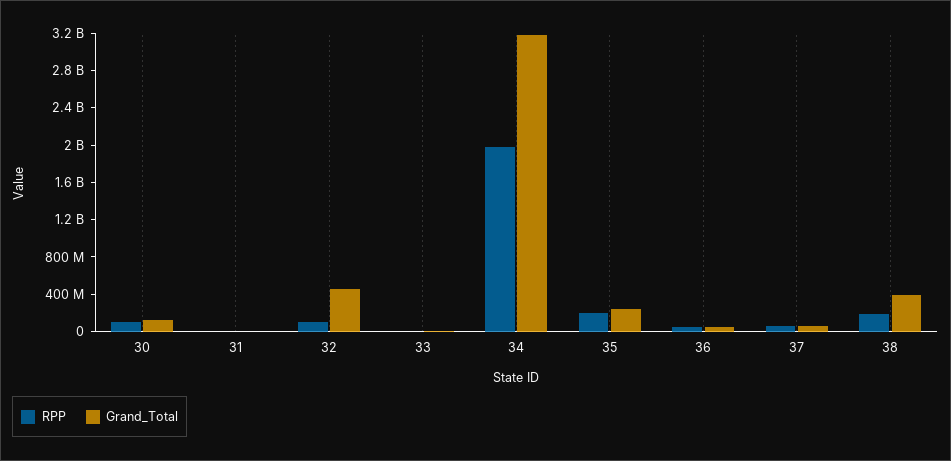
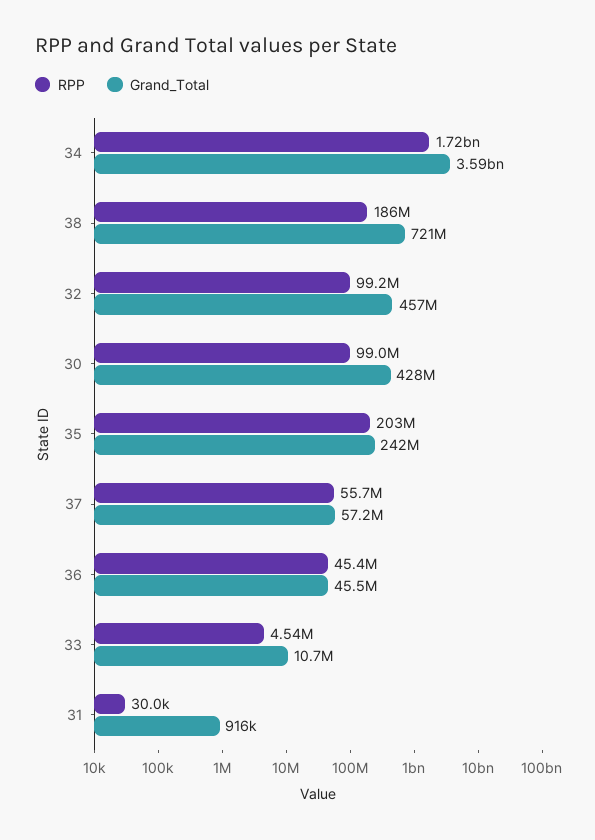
Grand_Total, 30: 100000000 -> 428000000
RPP, 34: 2000000000 -> 1720000000
Grand_Total, 34: 3200000000 -> 3590000000
Grand_Total, 38: 400000000 -> 721000000

